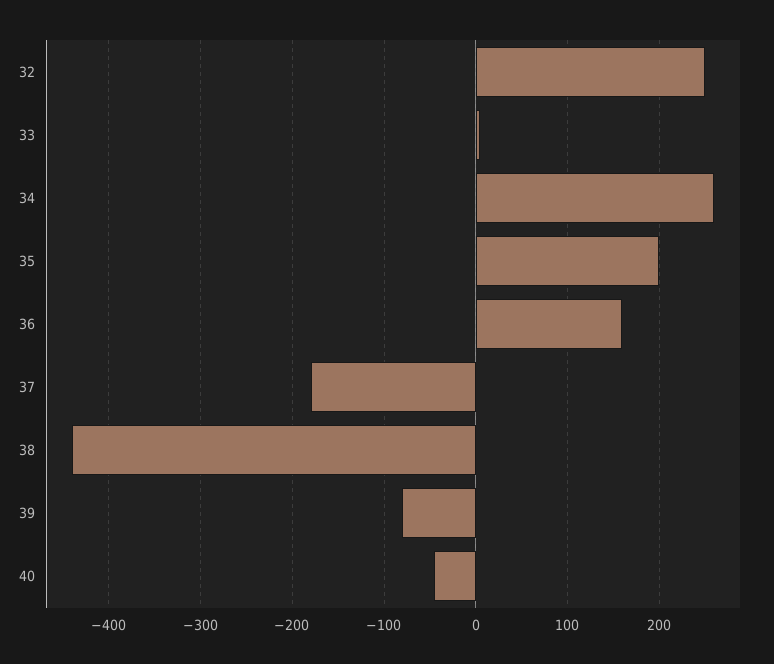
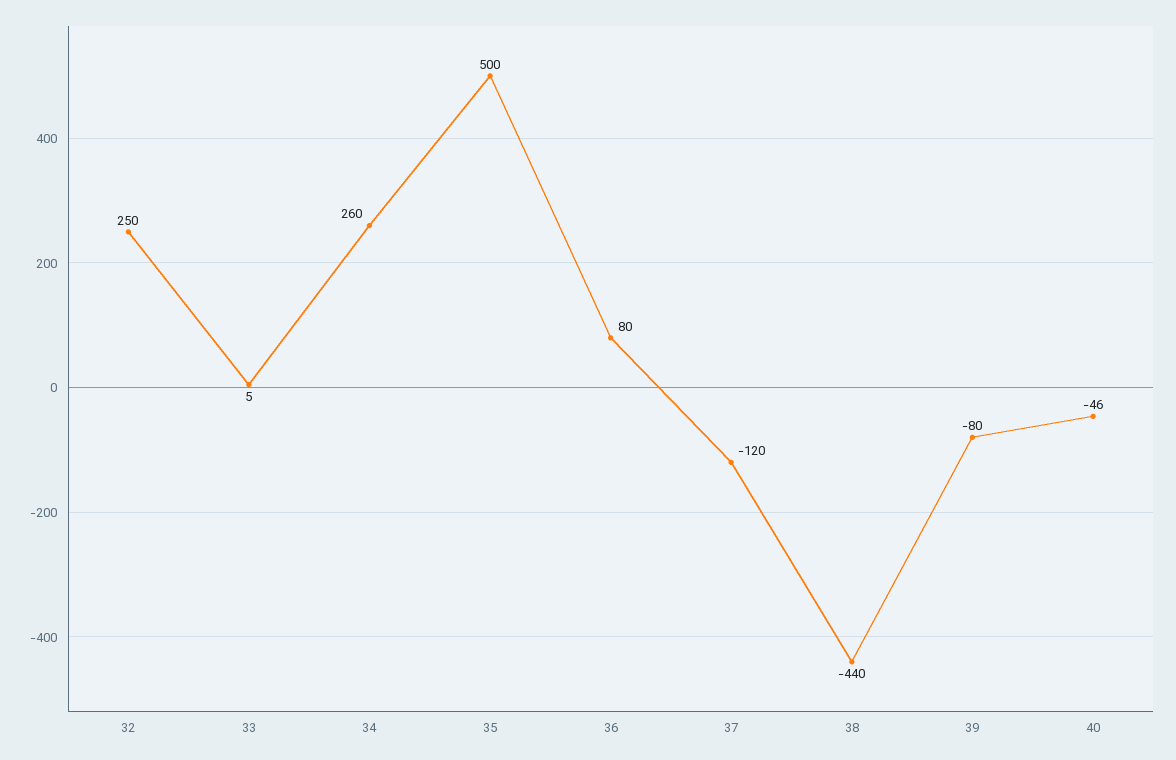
35: 200 -> 500
36: 160 -> 80
37: -180 -> -120

